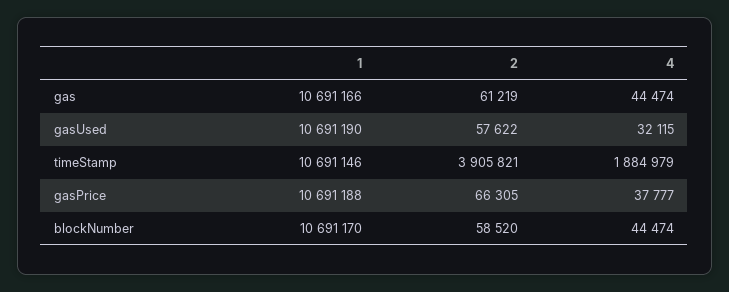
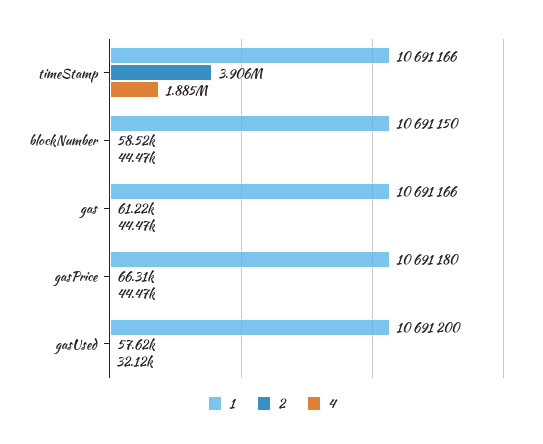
1, gasUsed: 10691190 -> 10691200
1, timeStamp: 10691146 -> 10691166
1, gasPrice: 10691188 -> 10691180
4, gasPrice: 37777 -> 44470
1, blockNumber: 10691170 -> 10691150

